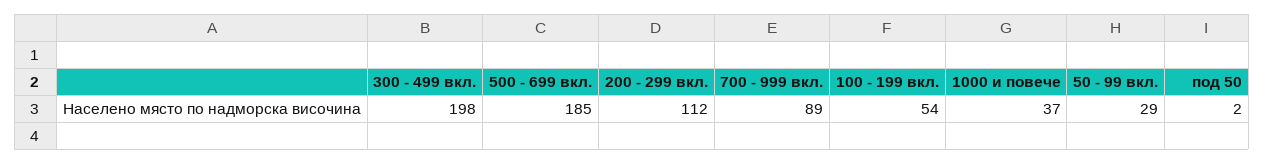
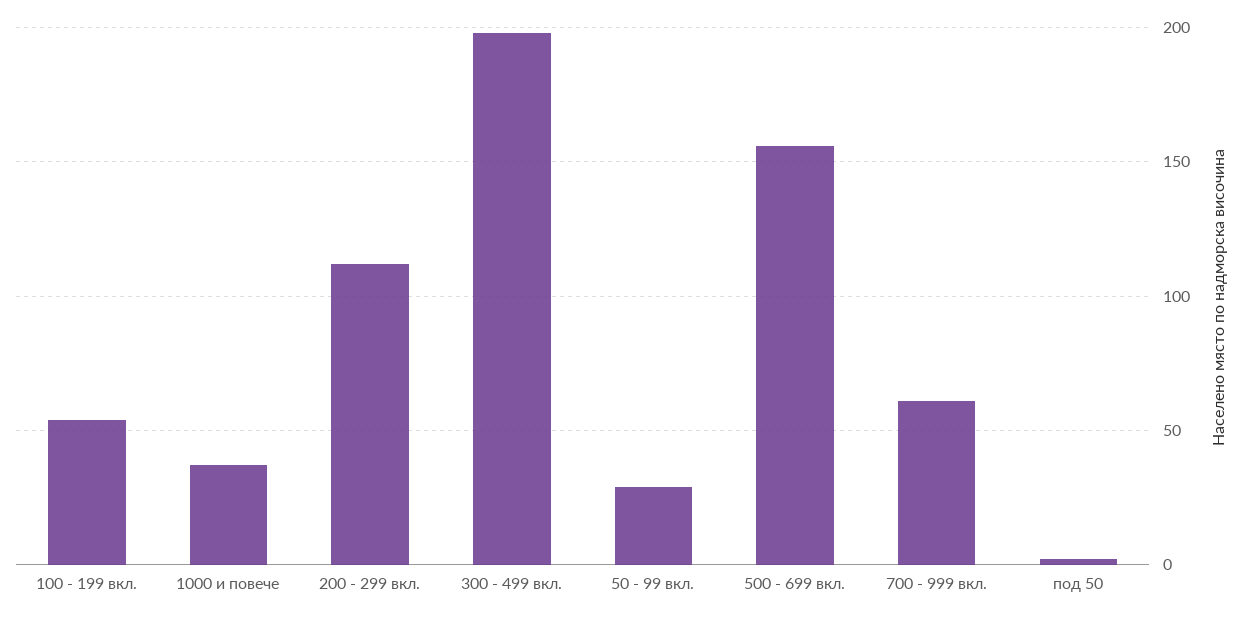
500 - 699 вкл.: 185 -> 155
700 - 999 вкл.: 89 -> 60

